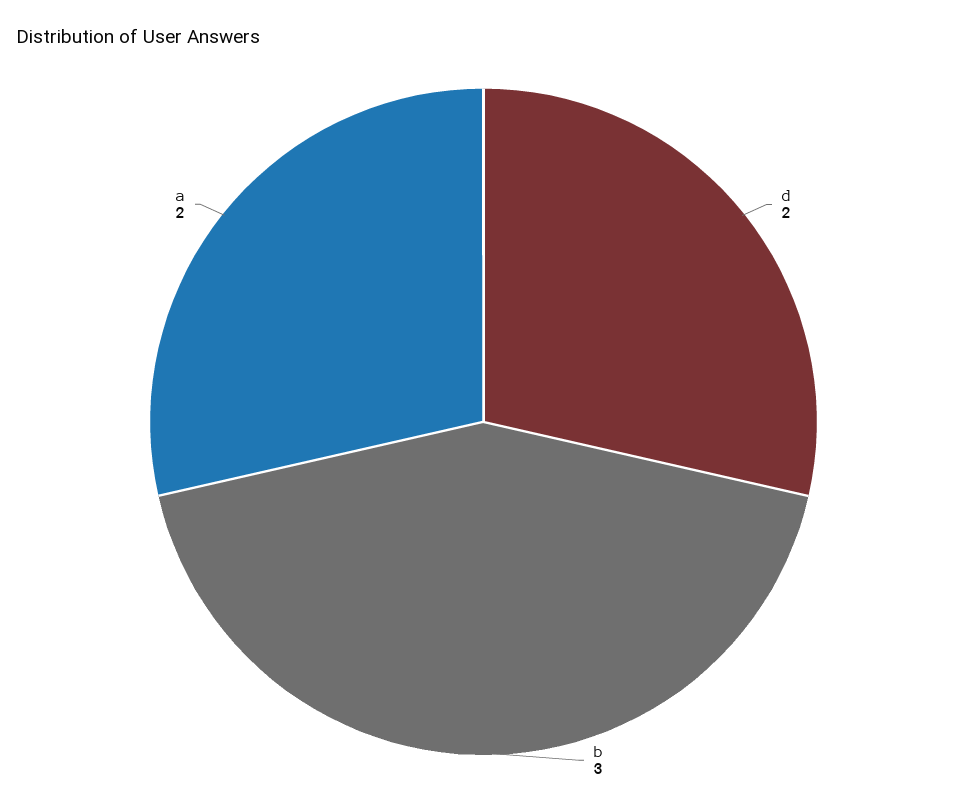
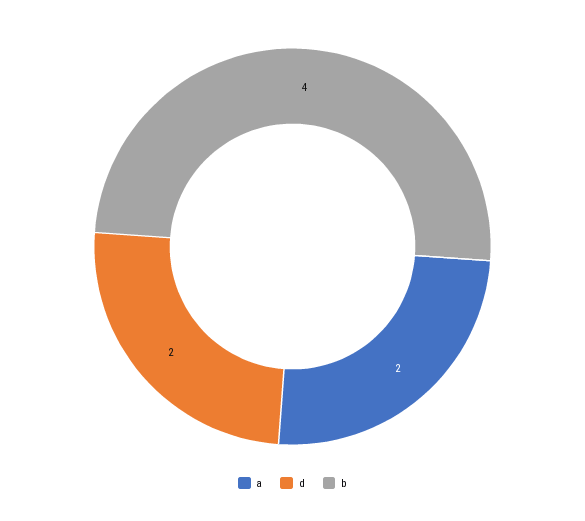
b: 3 -> 4

